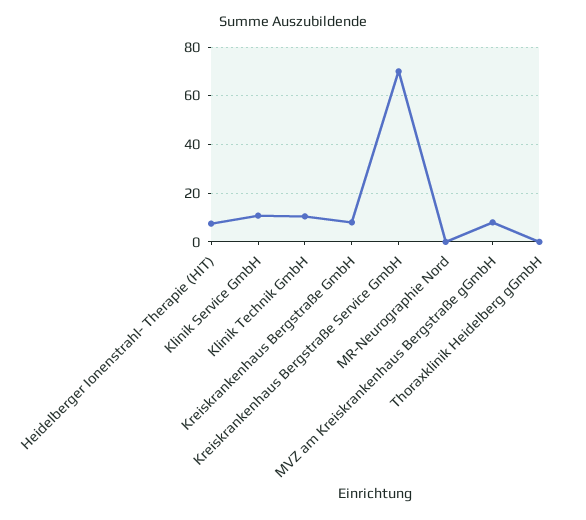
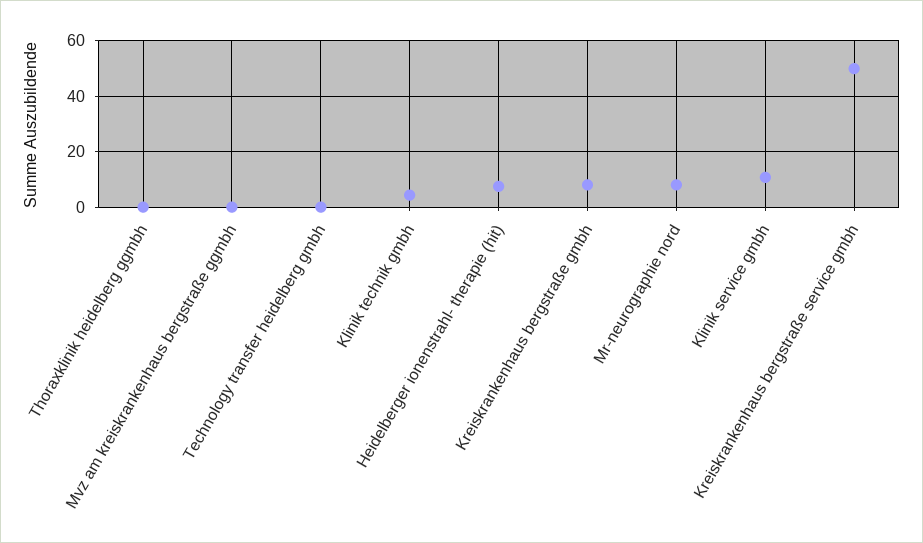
Klinik Technik GmbH: 10 -> 5
Kreiskrankenhaus Bergstraße Service GmbH: 70 -> 50
MR-Neurographie Nord: 0 -> 7.5
MVZ am Kreiskrankenhaus Bergstraße gGmbH: 7.5 -> 0
Technology transfer heidelberg gmbh: none -> 0

